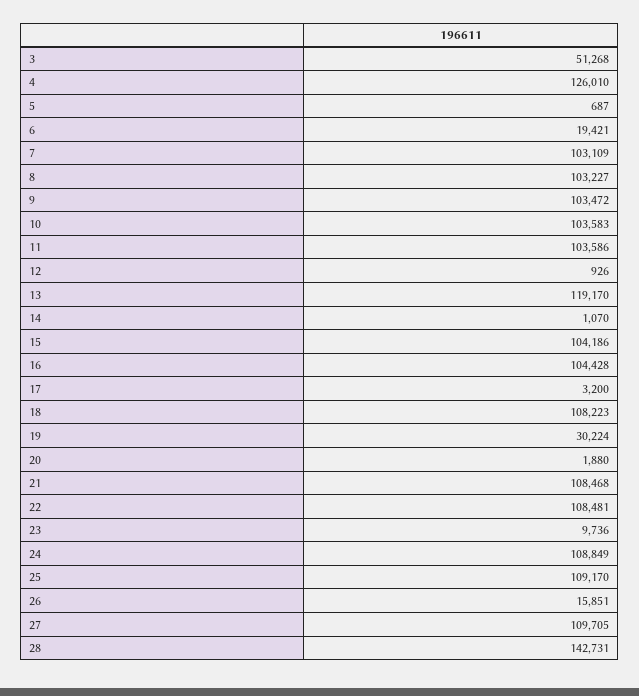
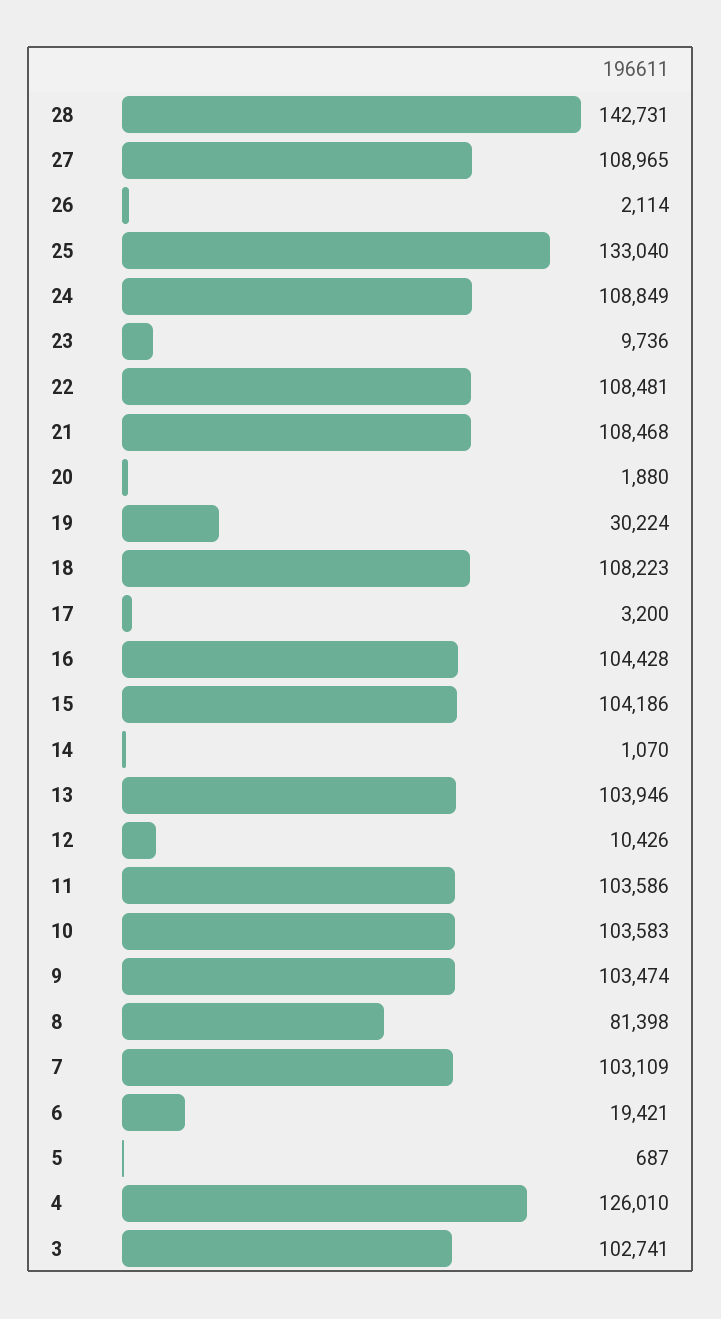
3: 51268 -> 102741
8: 103227 -> 81398
9: 103472 -> 103474
12: 926 -> 10426
13: 119170 -> 103946
25: 109170 -> 133040
26: 15851 -> 2114
27: 109705 -> 108965

